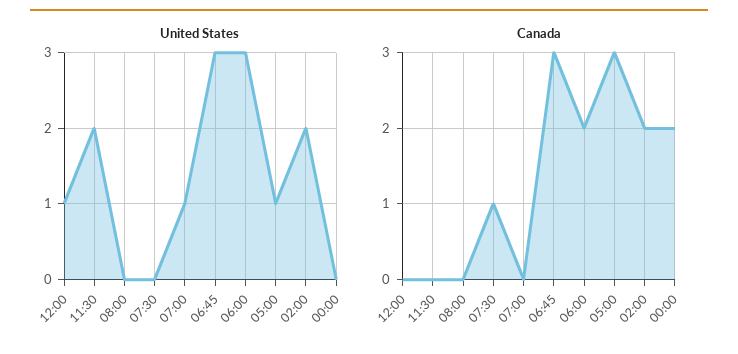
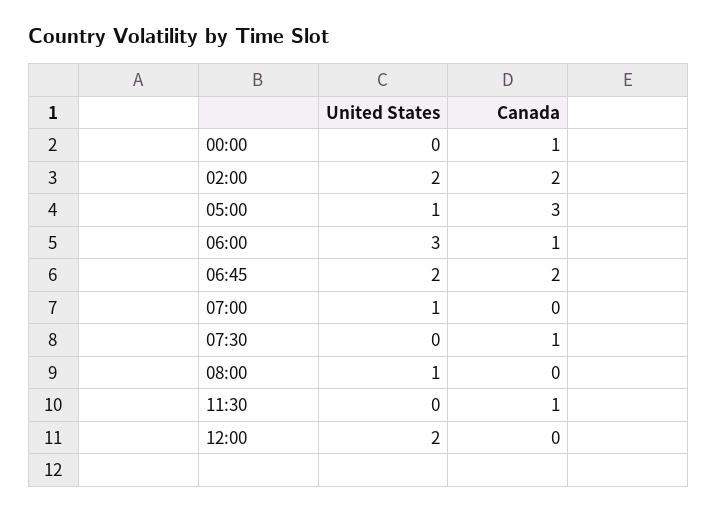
United States, 12:00: 1 -> 2
United States, 11:30: 2 -> 0
United States, 08:00: 0 -> 1
United States, 06:45: 3 -> 2
Canada, 11:30: 0 -> 1
Canada, 06:45: 3 -> 2
Canada, 06:00: 2 -> 1
Canada, 00:00: 2 -> 1

